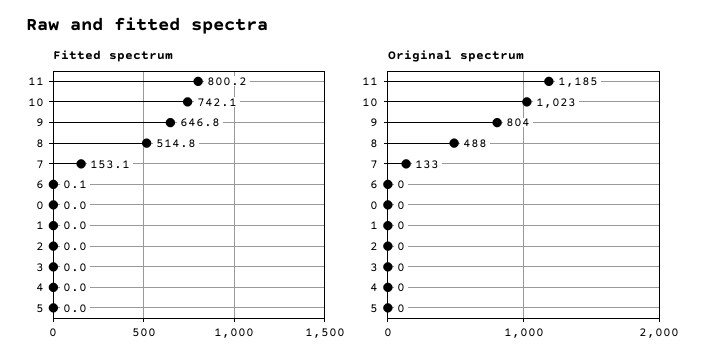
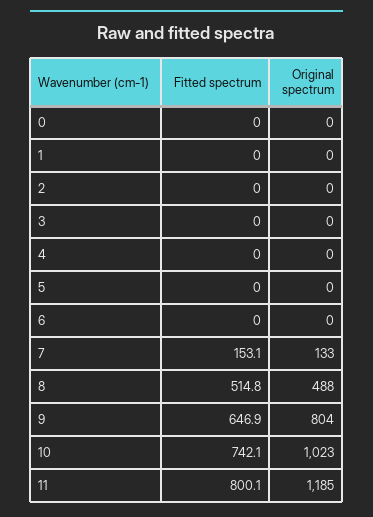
Fitted spectrum, 11: 800.2 -> 800.1
Fitted spectrum, 9: 646.8 -> 646.9
Fitted spectrum, 6: 0.1 -> 0

